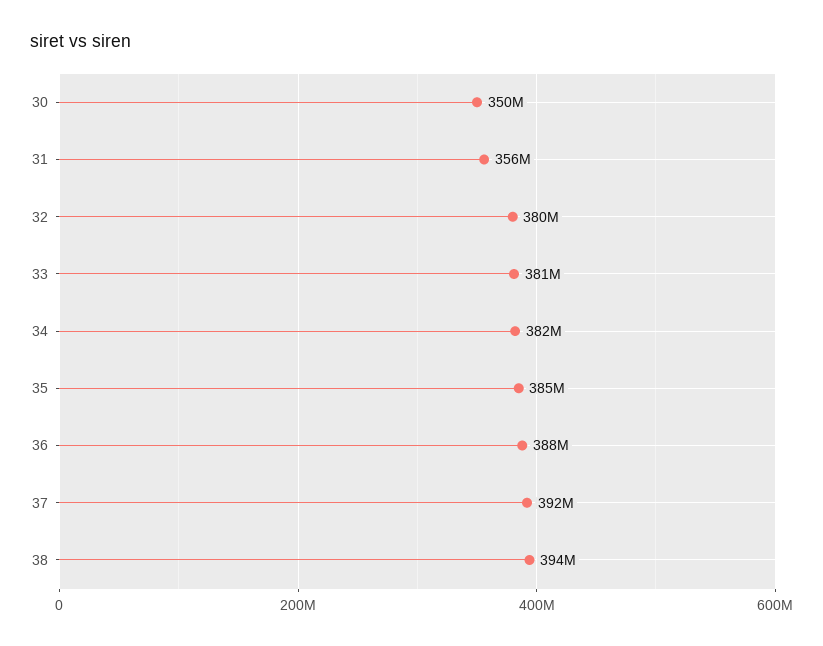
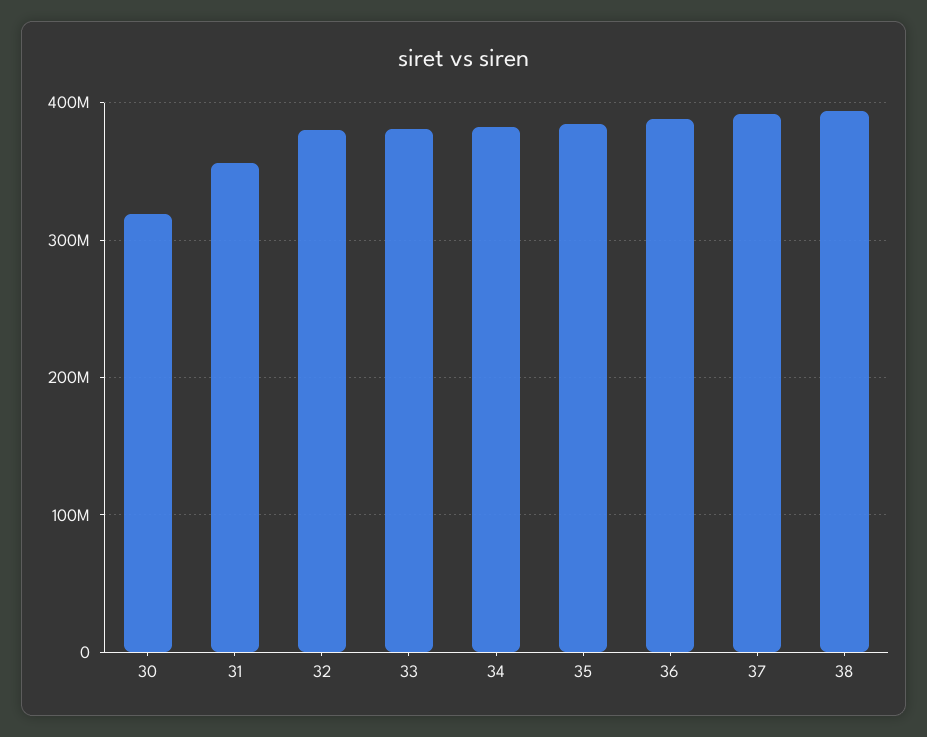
30: 350000000 -> 320000000

